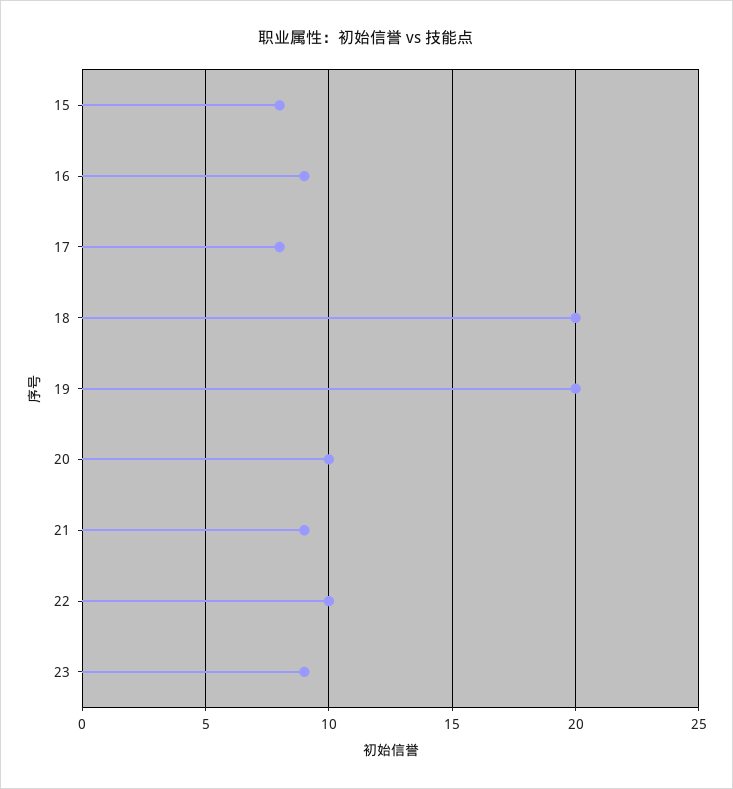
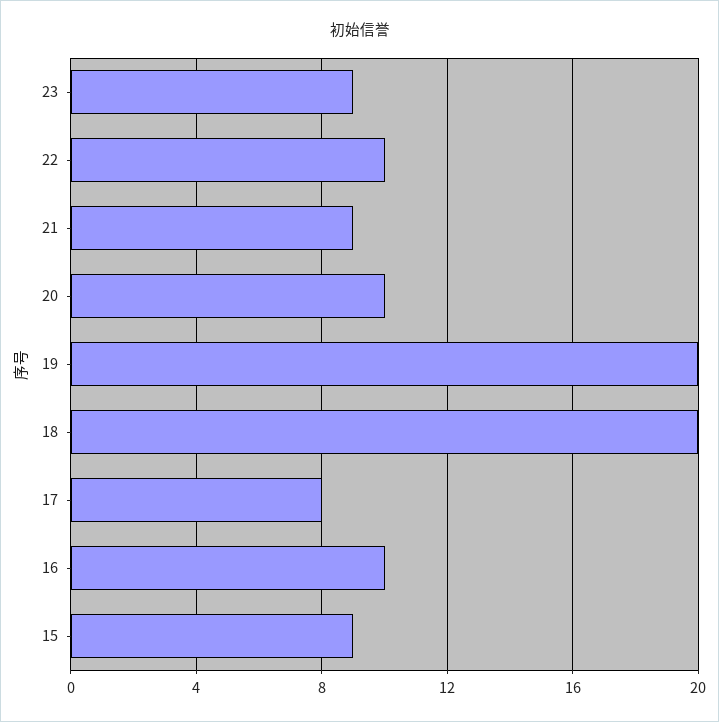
15: 8 -> 9
16: 9 -> 10

